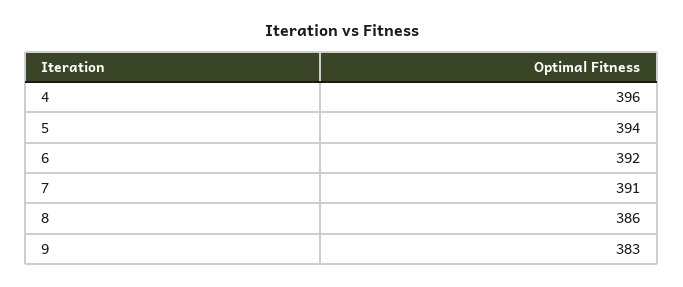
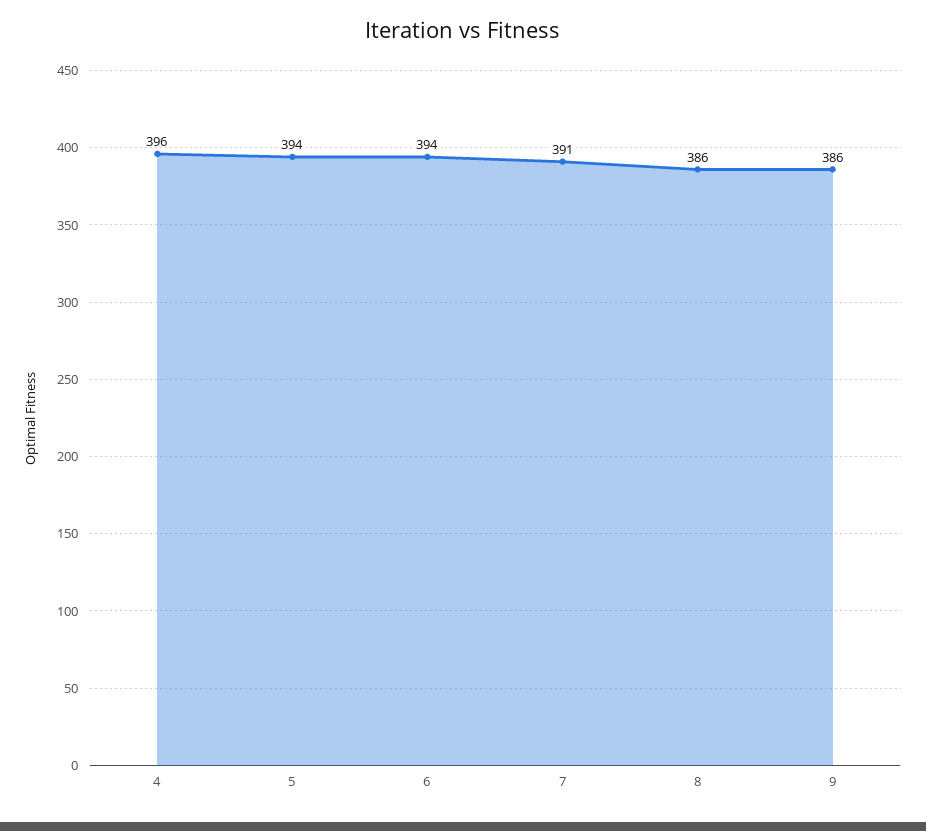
6: 392 -> 394
9: 383 -> 386

